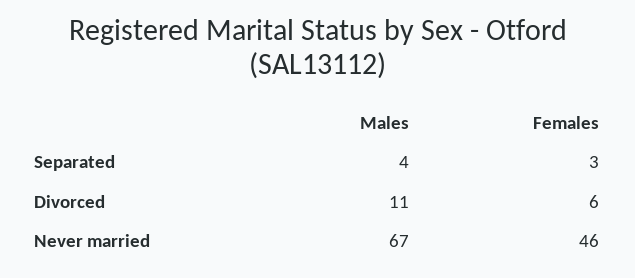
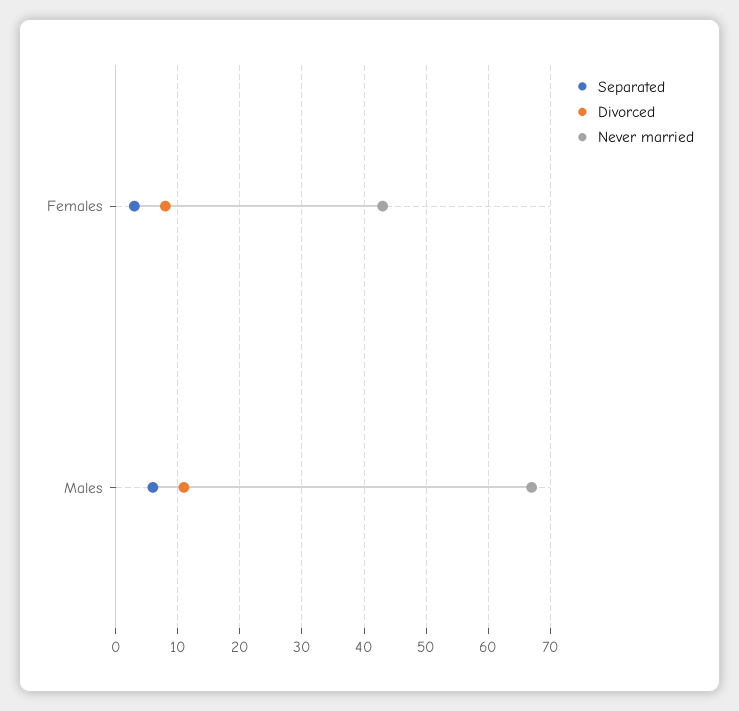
Separated, Males: 4 -> 6
Divorced, Females: 6 -> 8
Never married, Females: 46 -> 43

